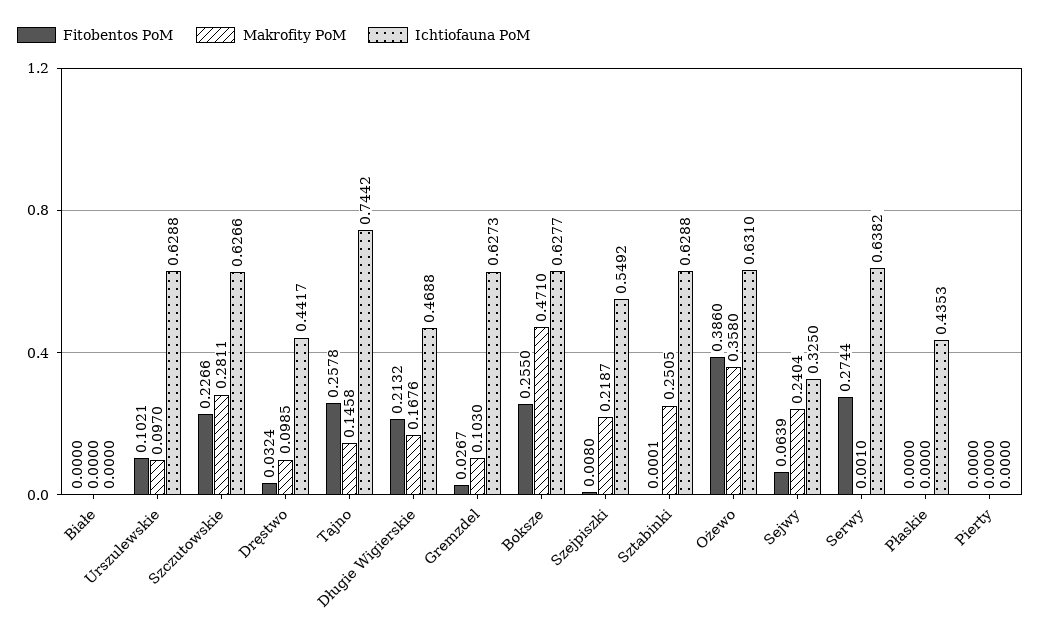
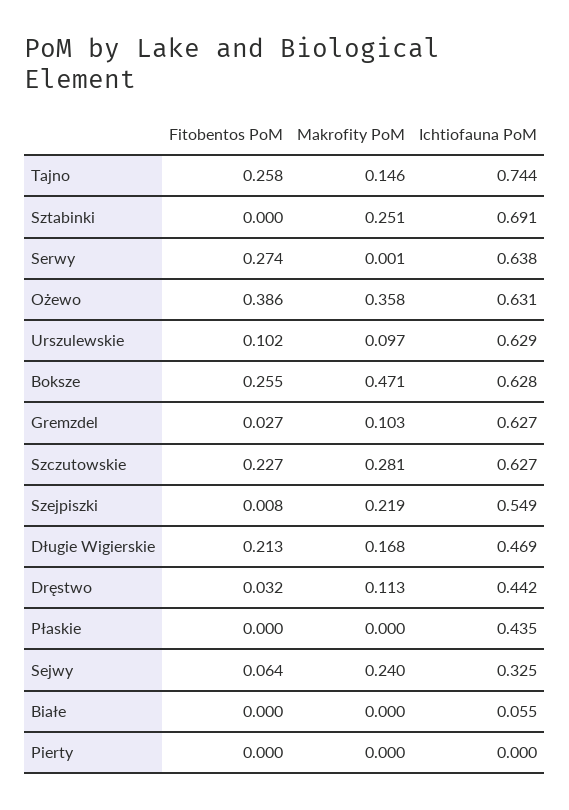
Ichtiofauna PoM, Białe: 0 -> 0.055
Makrofity PoM, Dręstwo: 0.0985 -> 0.113
Ichtiofauna PoM, Sztabinki: 0.6288 -> 0.691

